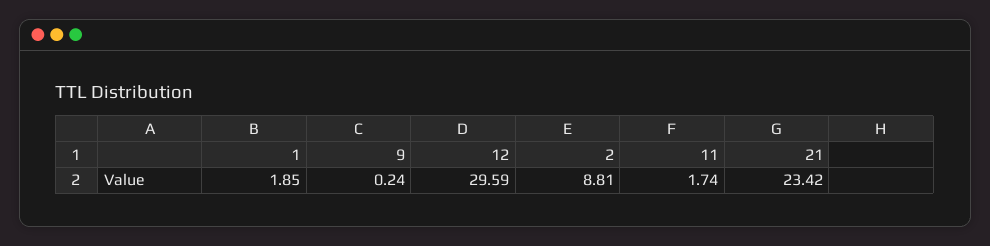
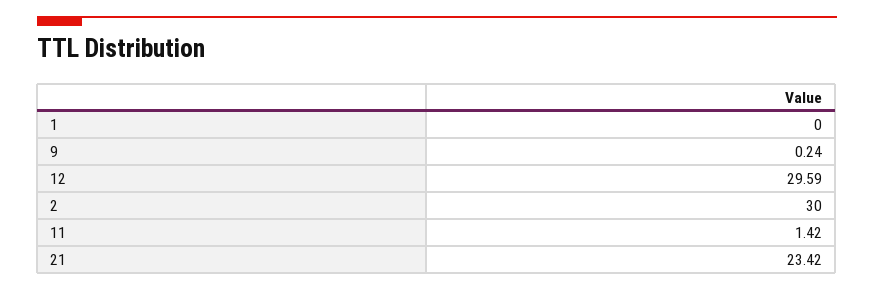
1: 1.85 -> 0
2: 8.81 -> 30
11: 1.74 -> 1.42

